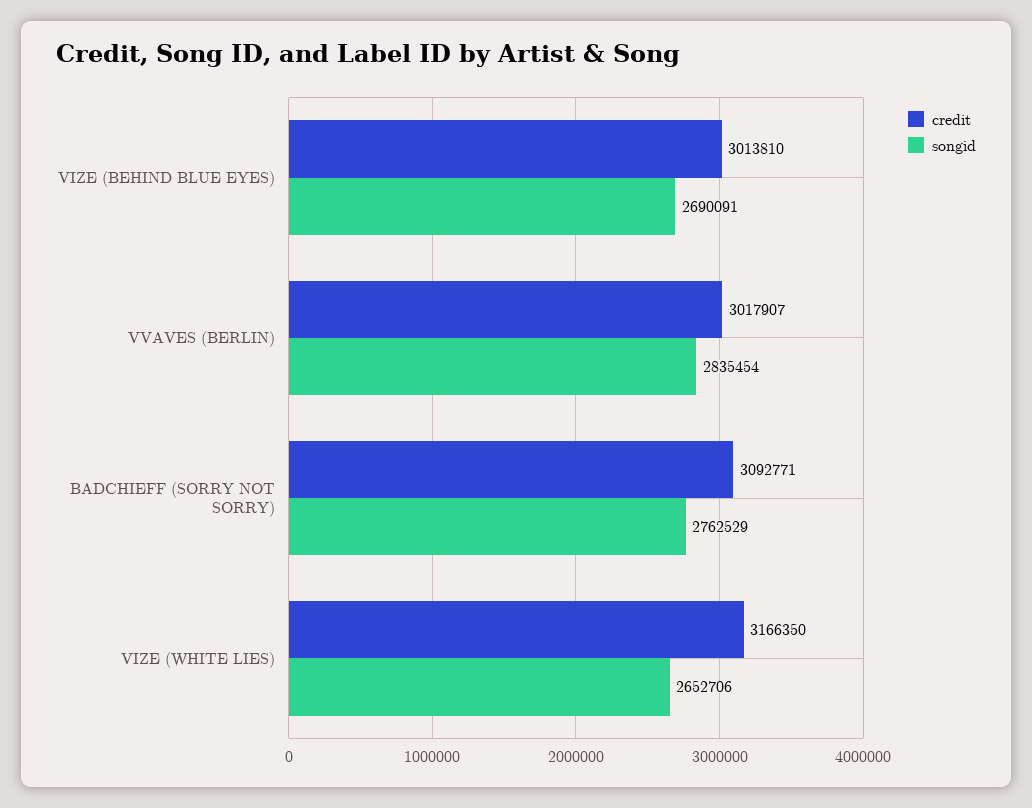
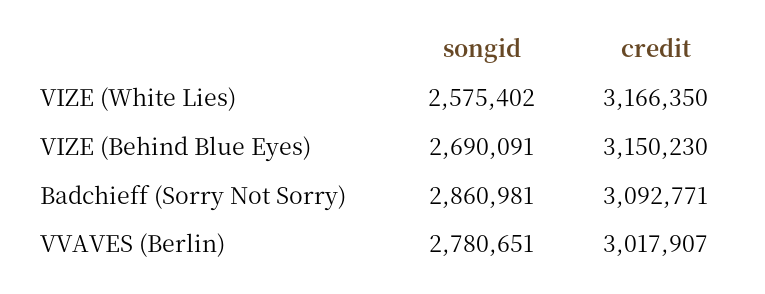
credit, VIZE (BEHIND BLUE EYES): 3013810 -> 3150230
songid, VVAVES (BERLIN): 2835454 -> 2780651
songid, BADCHIEFF (SORRY NOT SORRY): 2762529 -> 2860981
songid, VIZE (WHITE LIES): 2652706 -> 2575402

